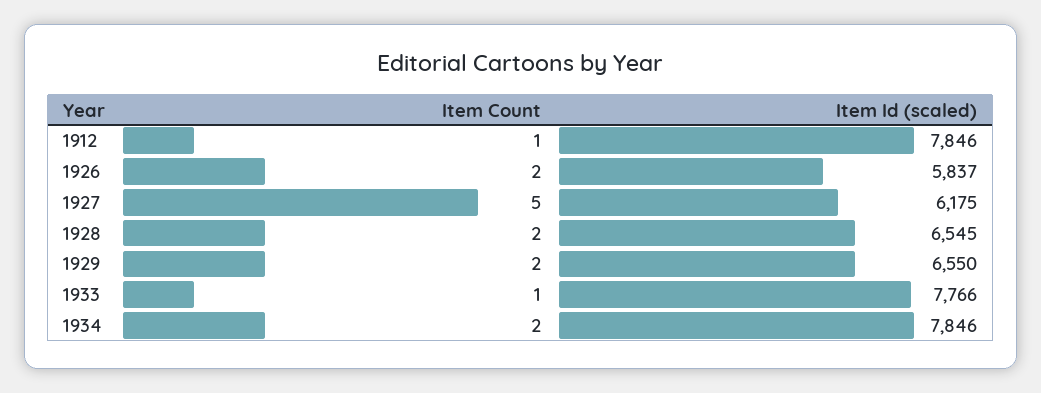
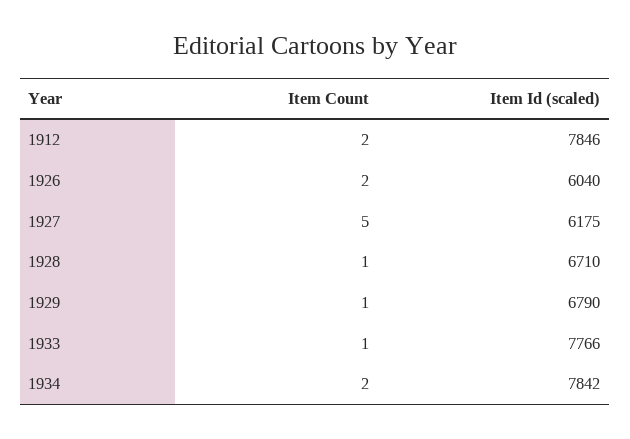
Item Count, 1912: 1 -> 2
Item Id (scaled), 1926: 5837 -> 6040
Item Count, 1928: 2 -> 1
Item Id (scaled), 1928: 6545 -> 6710
Item Count, 1929: 2 -> 1
Item Id (scaled), 1929: 6550 -> 6790
Item Id (scaled), 1934: 7846 -> 7842

